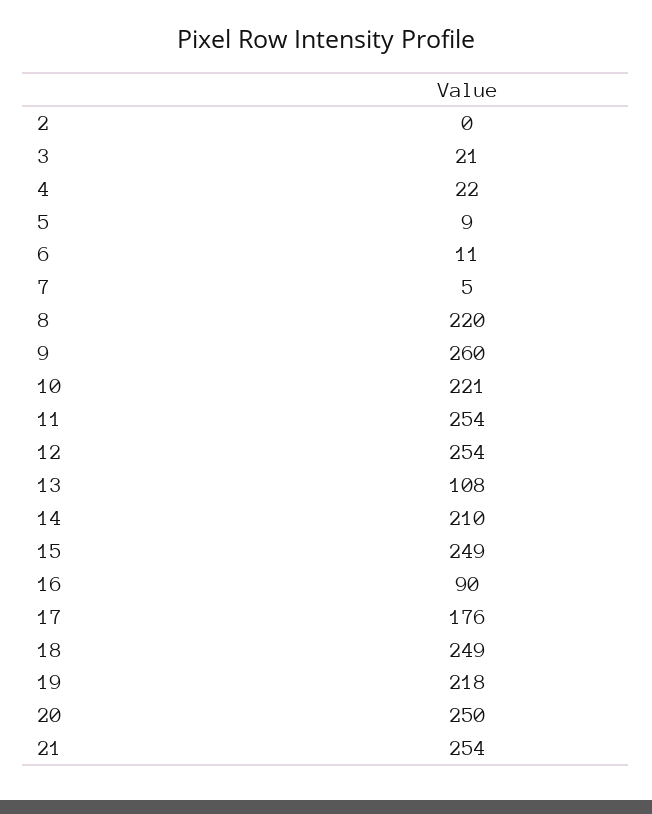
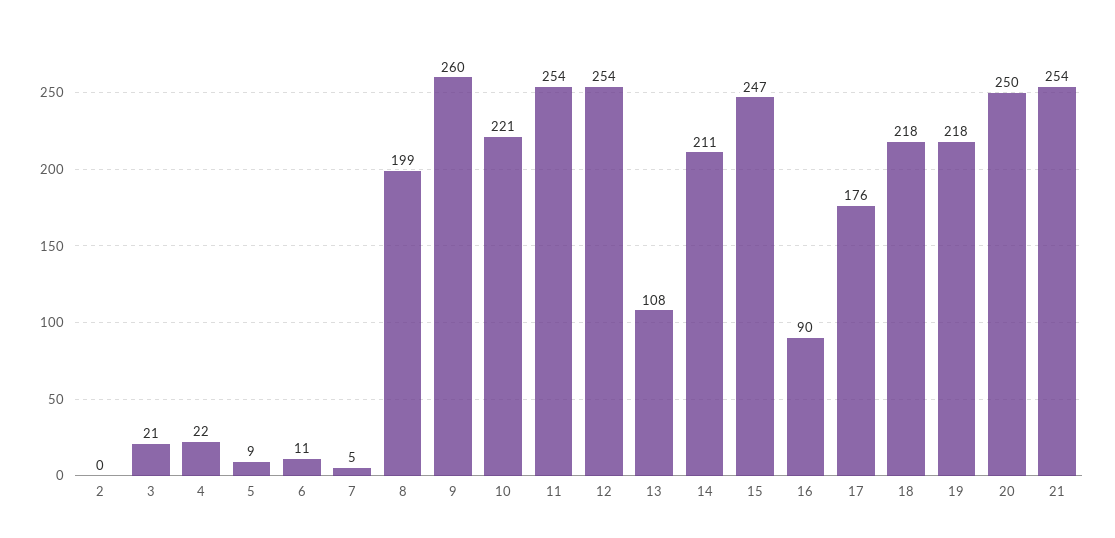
8: 220 -> 199
14: 210 -> 211
15: 249 -> 247
18: 249 -> 218

